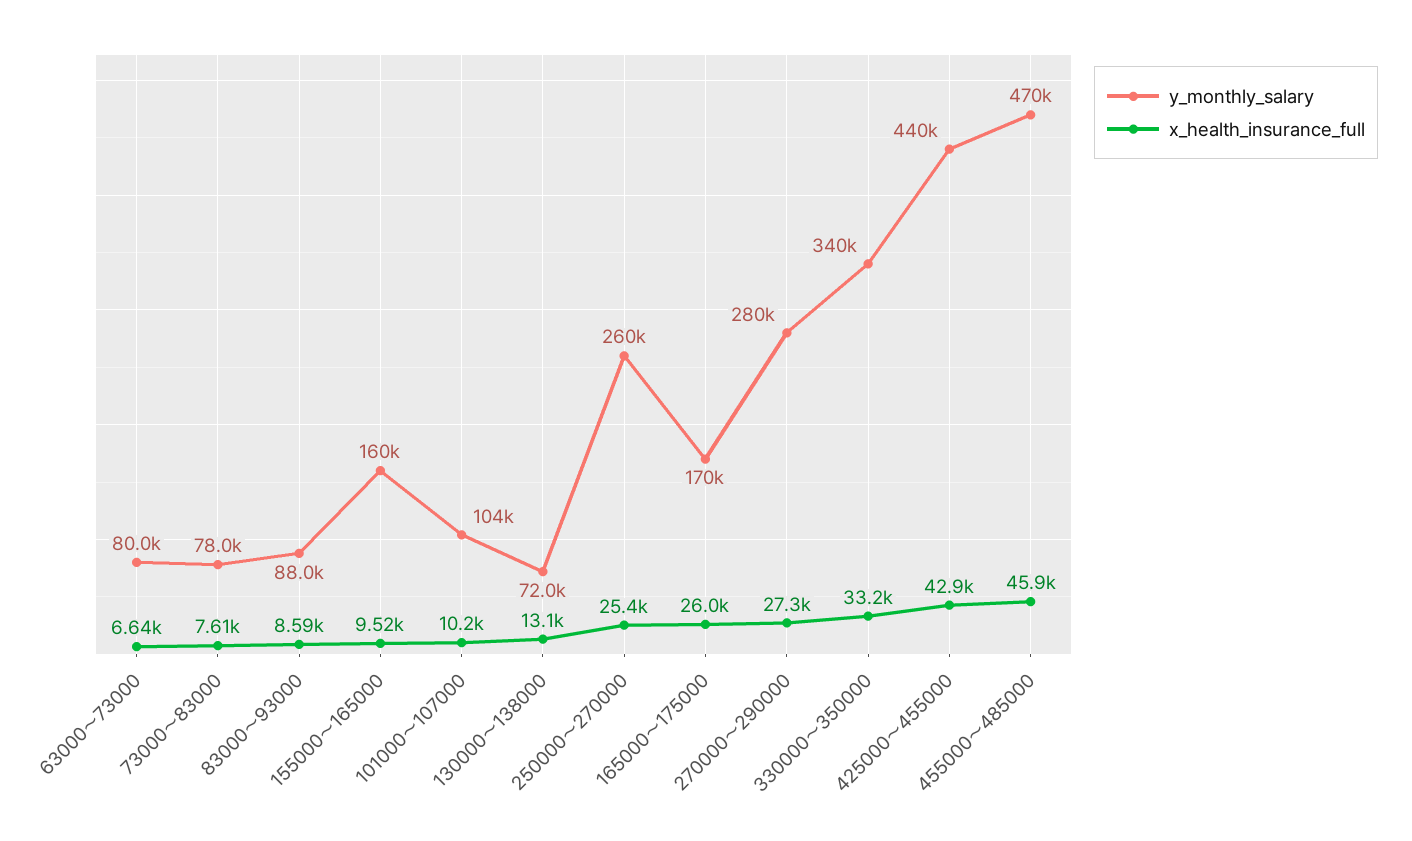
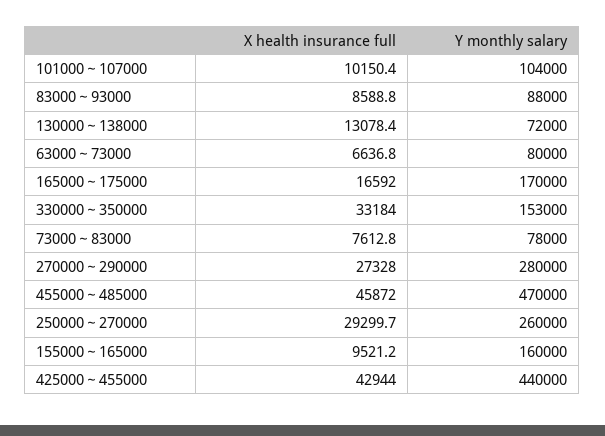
x_health_insurance_full, 250000～270000: 25400 -> 29299.7
x_health_insurance_full, 165000～175000: 26000 -> 16592
y_monthly_salary, 330000～350000: 340000 -> 153000

